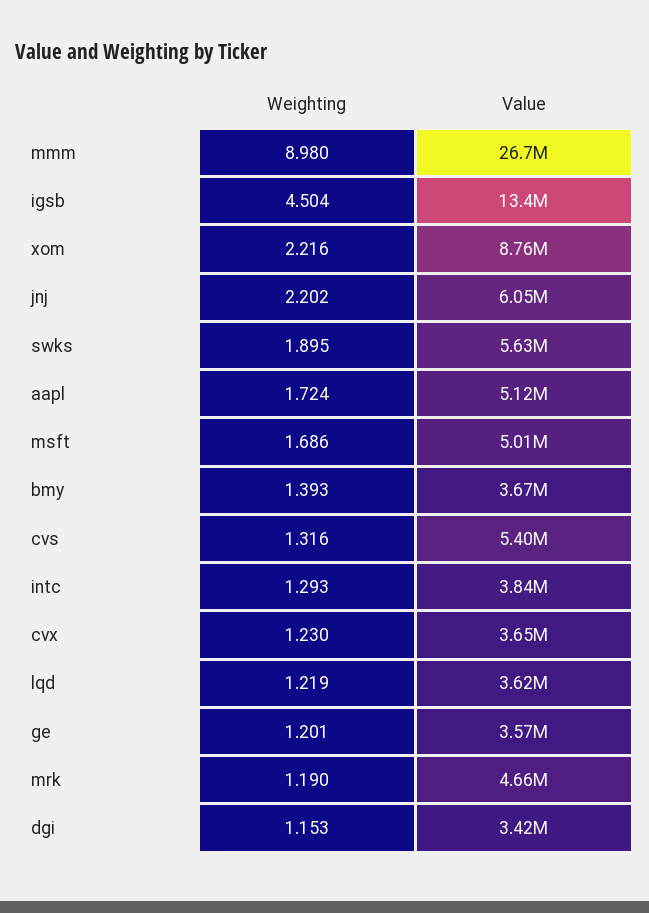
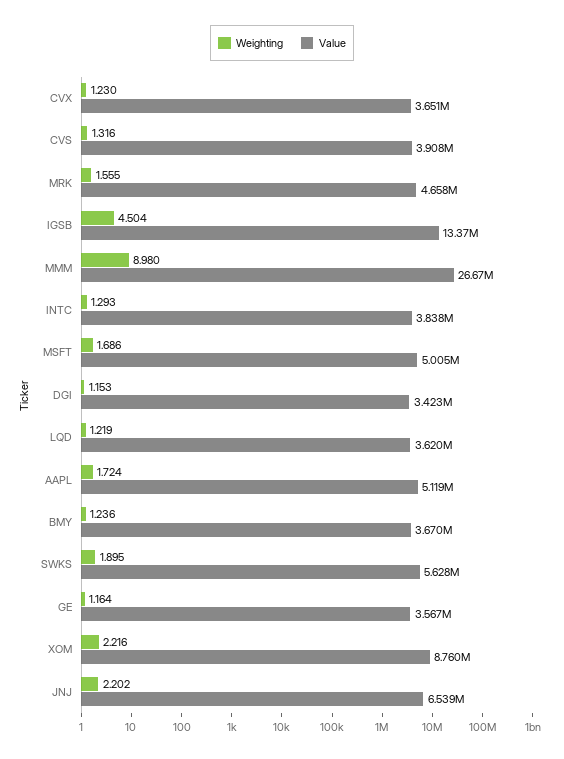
Value, jnj: 6050000 -> 6539000
Weighting, bmy: 1.393 -> 1.236
Value, cvs: 5400000 -> 3908000
Weighting, ge: 1.201 -> 1.164
Weighting, mrk: 1.19 -> 1.555

